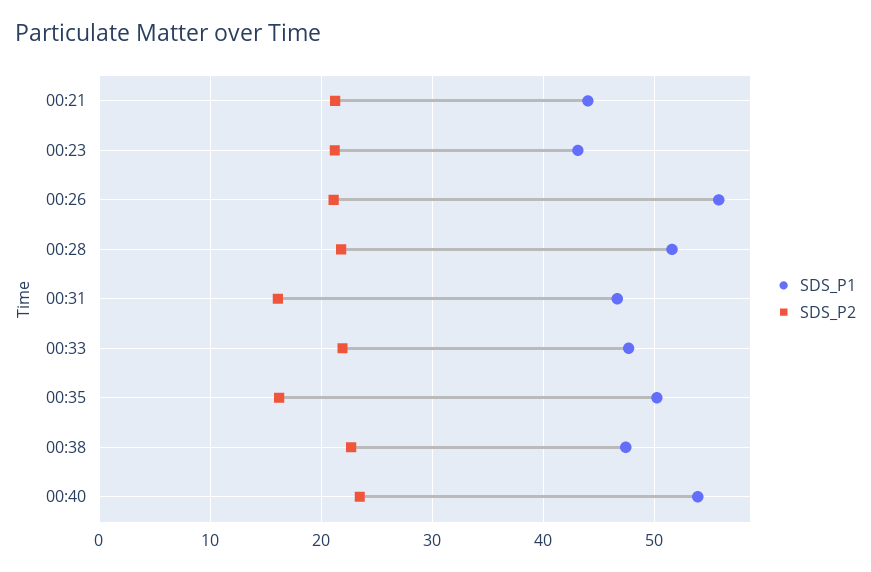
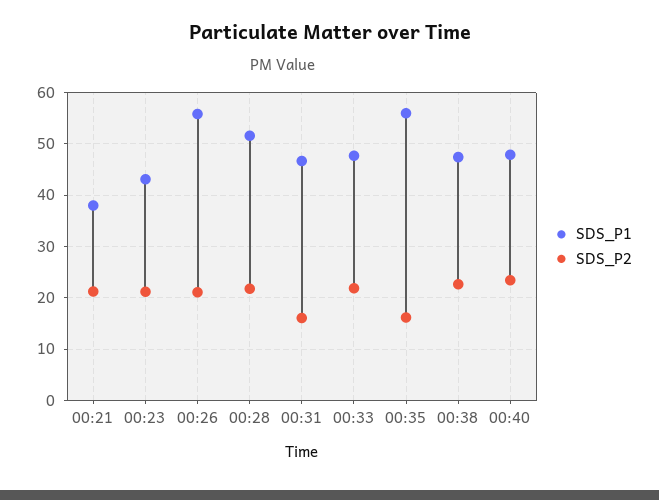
SDS_P1, 00:21: 44 -> 38
SDS_P1, 00:35: 50 -> 56
SDS_P1, 00:40: 54 -> 48

